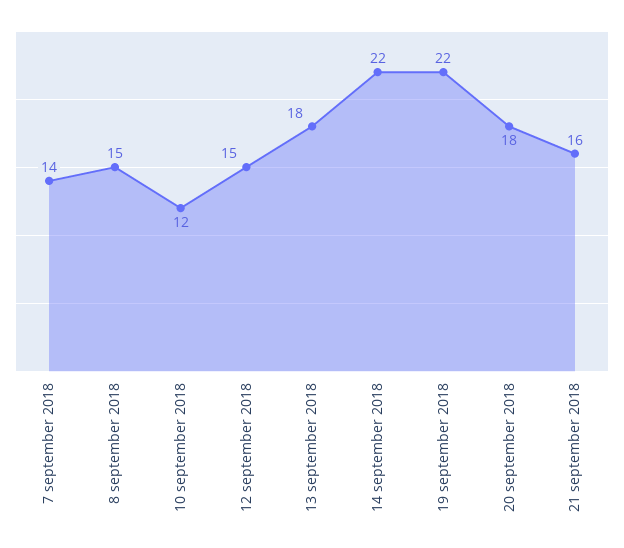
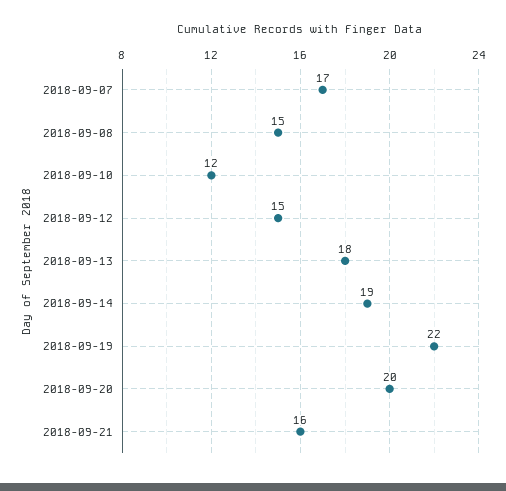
7 september 2018: 14 -> 17
14 september 2018: 22 -> 19
20 september 2018: 18 -> 20

